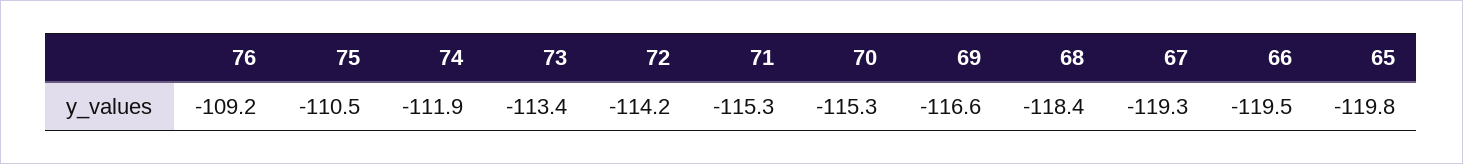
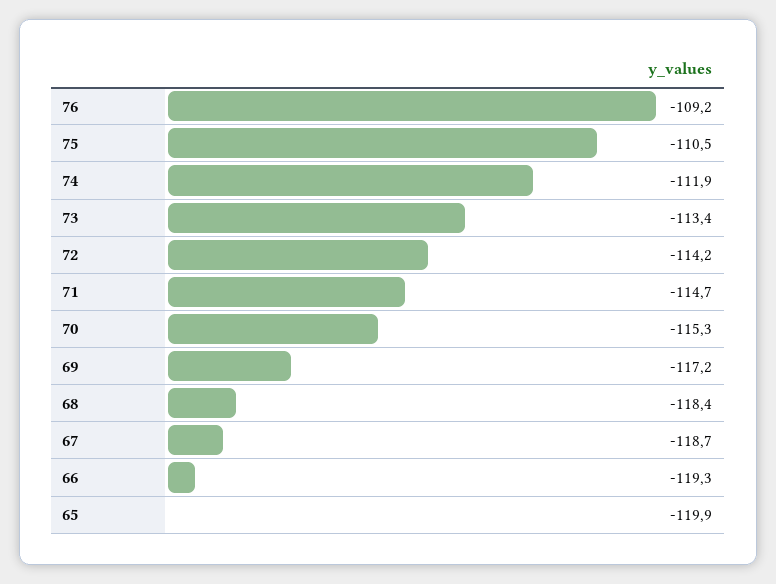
71: -115.3 -> -114.7
69: -116.6 -> -117.2
67: -119.3 -> -118.7
66: -119.5 -> -119.3
65: -119.8 -> -119.9

